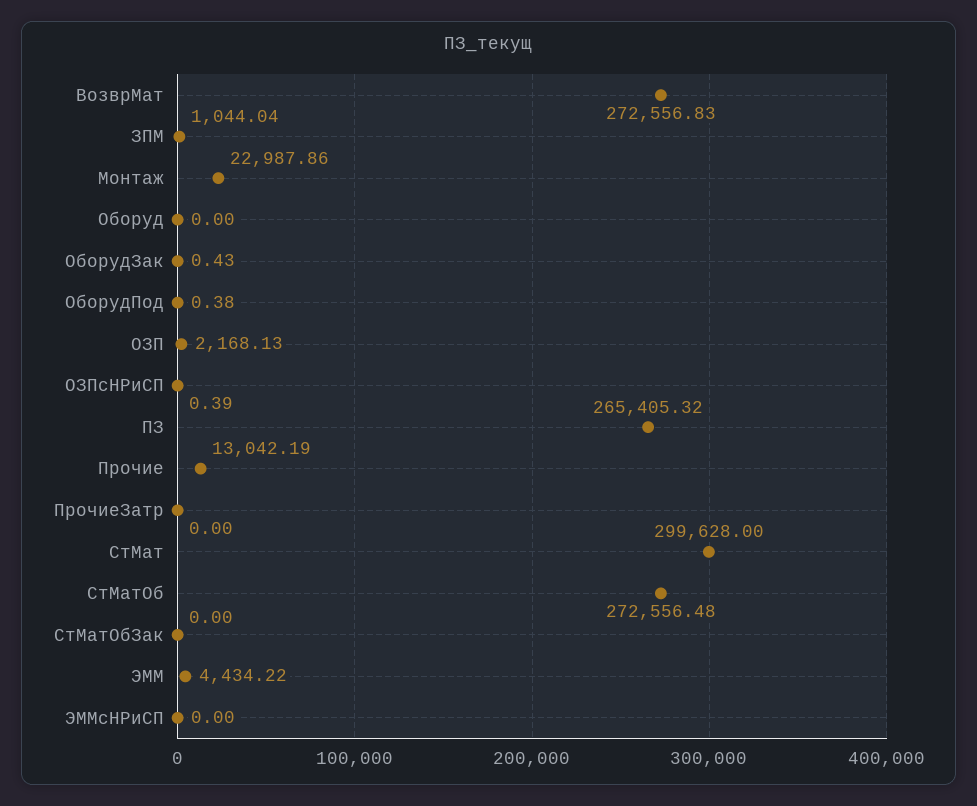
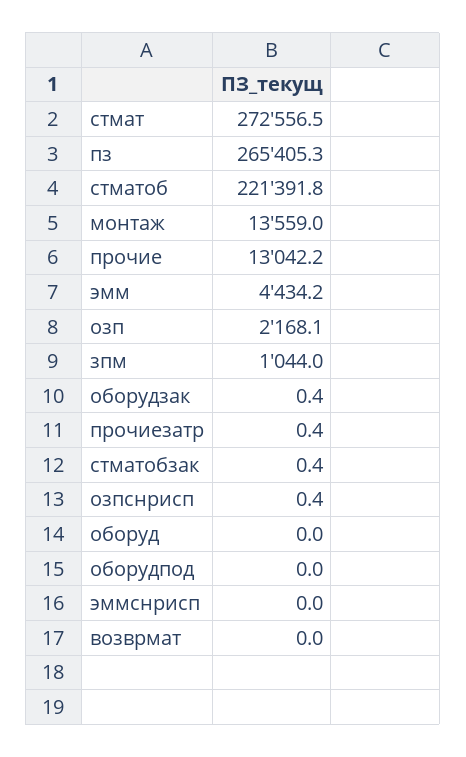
ВозврМат: 272556.83 -> 0
Монтаж: 22987.86 -> 13559
ОборудПод: 0.38 -> 0
ПрочиеЗатр: 0 -> 0.4
СтМат: 299628 -> 272556.5
СтМатОб: 272556.48 -> 221391.8
СтМатОбЗак: 0 -> 0.4

